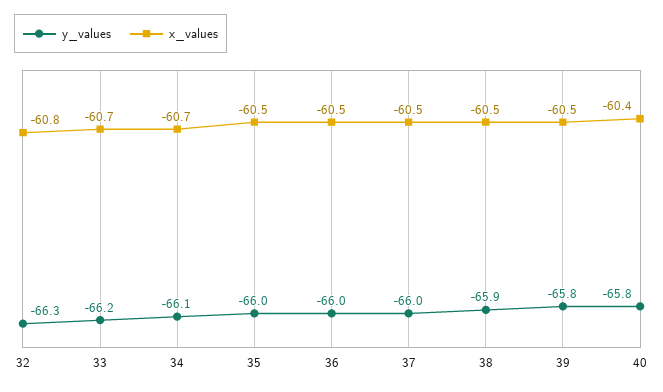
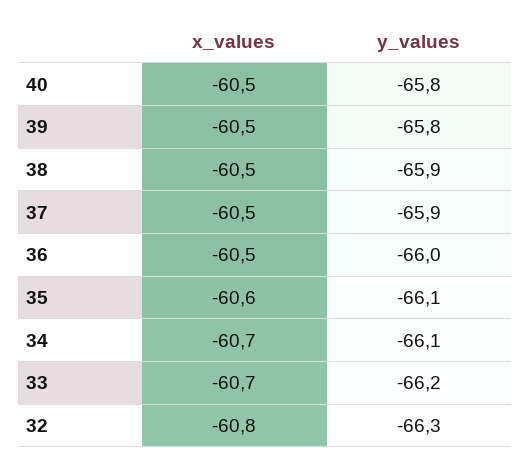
y_values, 35: -66 -> -66.1
x_values, 35: -60.5 -> -60.6
y_values, 37: -66 -> -65.9
x_values, 40: -60.4 -> -60.5

